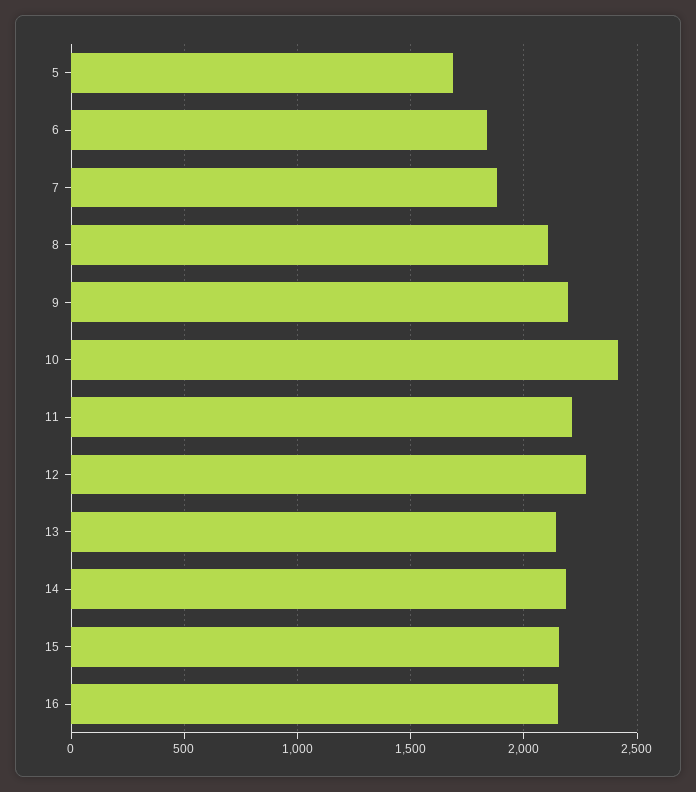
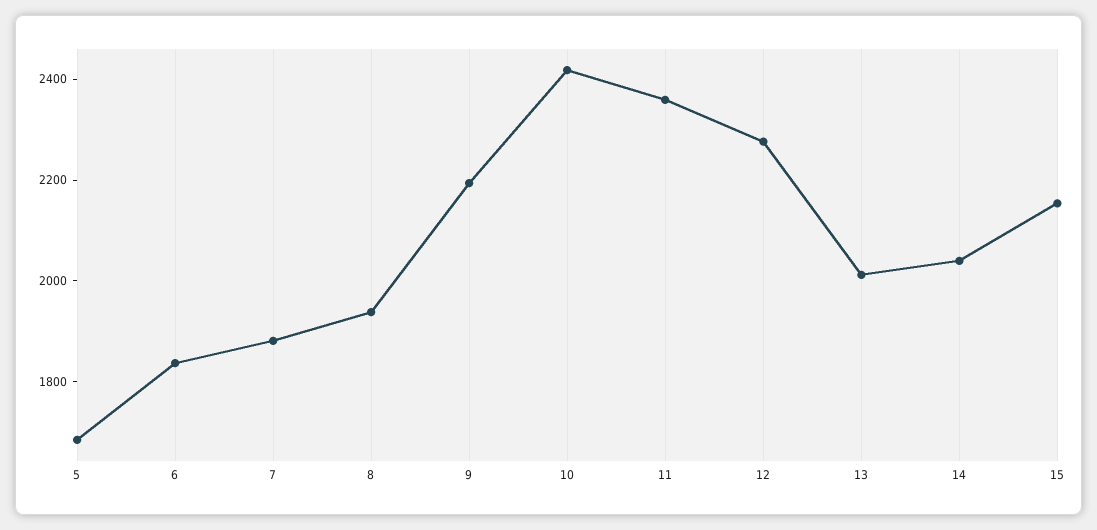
8: 2100 -> 1950
11: 2200 -> 2350
13: 2150 -> 2000
14: 2200 -> 2050
16: 2150 -> none

